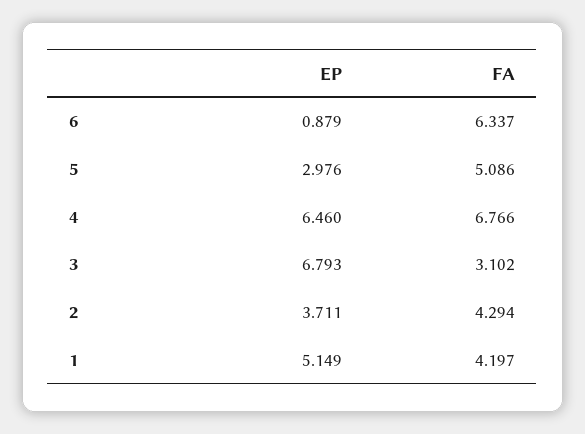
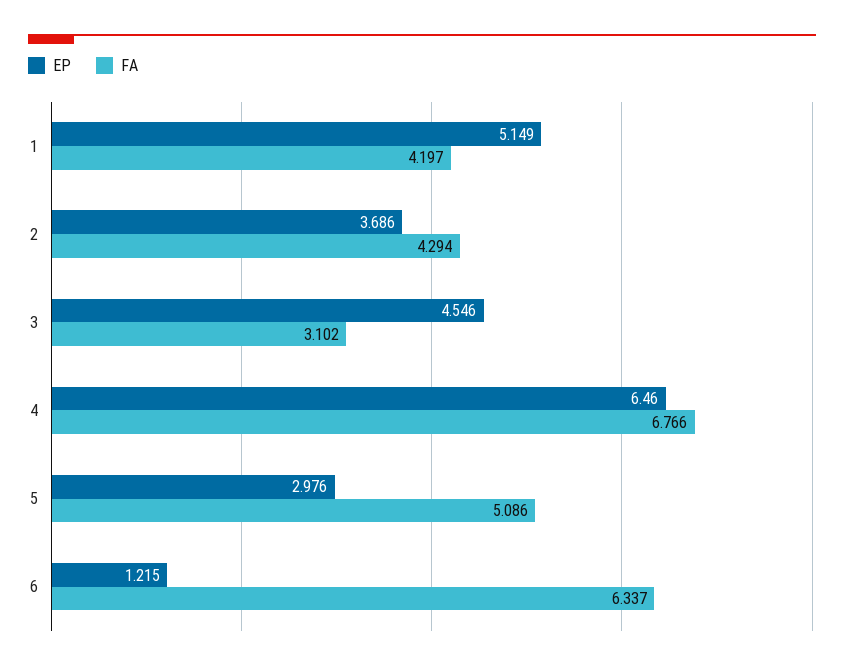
EP, 6: 0.879 -> 1.215
EP, 3: 6.793 -> 4.546
EP, 2: 3.711 -> 3.686

